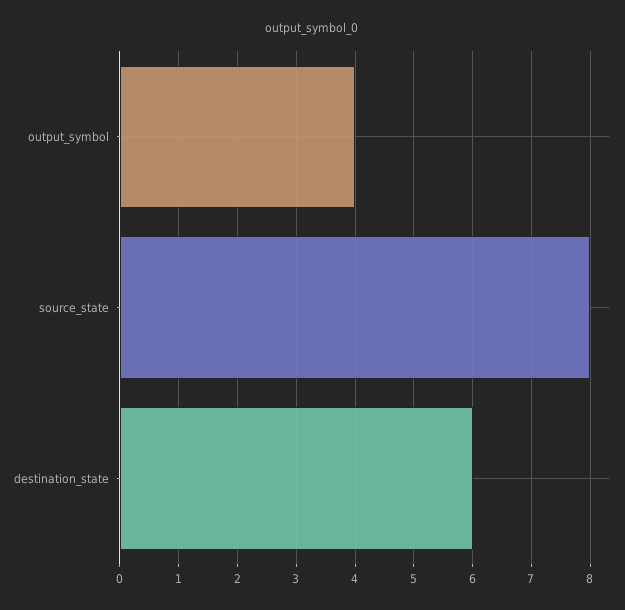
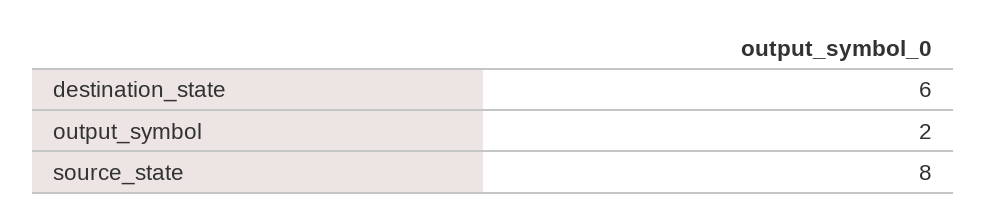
output_symbol: 4 -> 2

